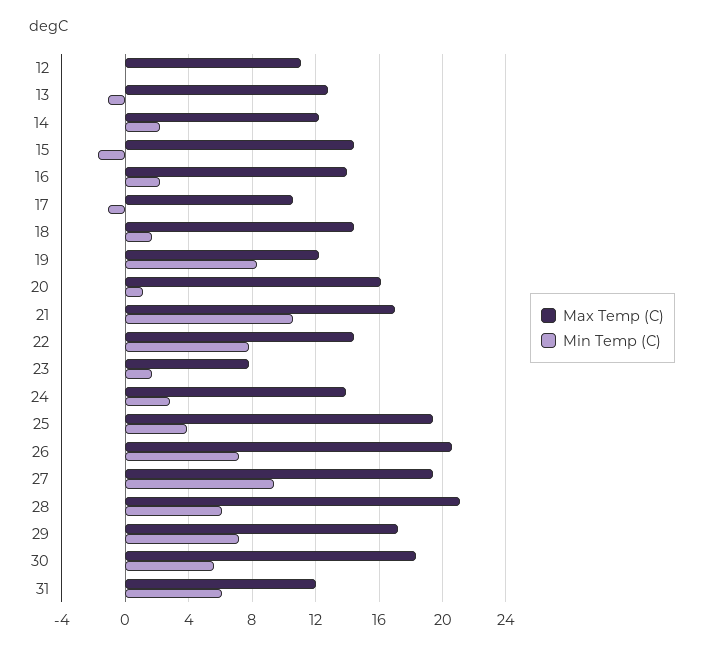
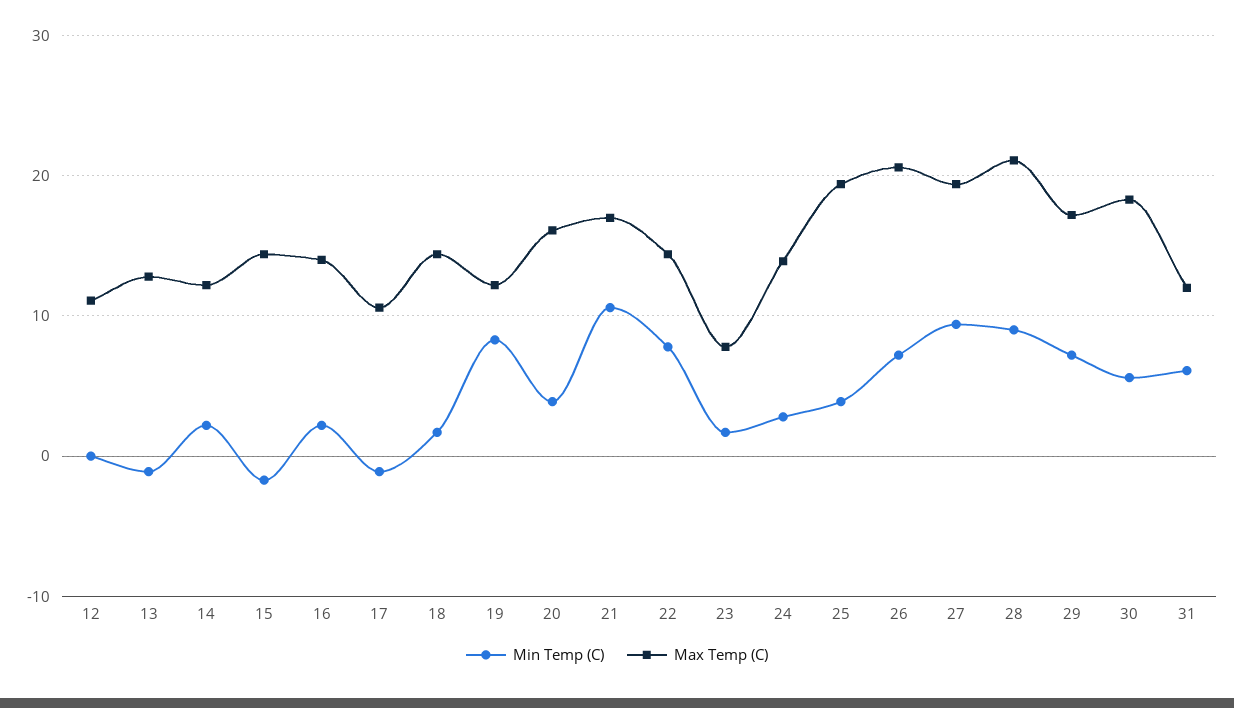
Min Temp (C), 20: 1 -> 4
Min Temp (C), 28: 6 -> 9

